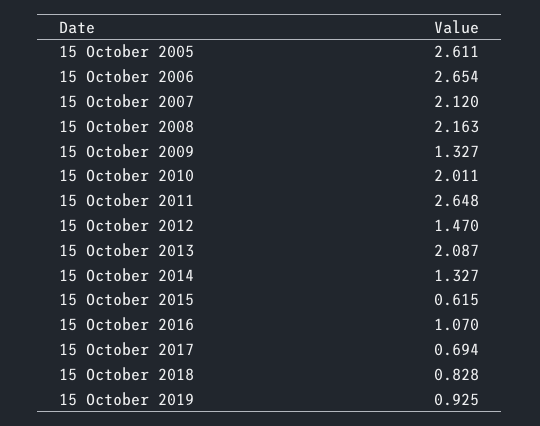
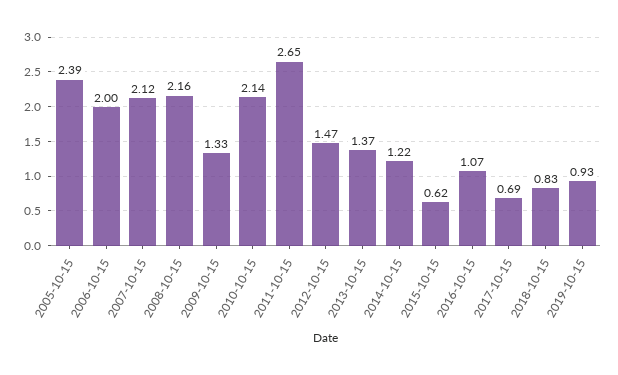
15 October 2005: 2.611 -> 2.39
15 October 2006: 2.654 -> 2
15 October 2010: 2.011 -> 2.14
15 October 2013: 2.087 -> 1.37
15 October 2014: 1.327 -> 1.22

